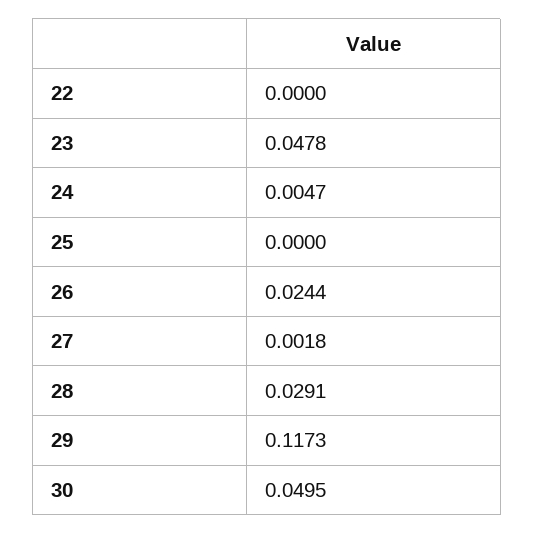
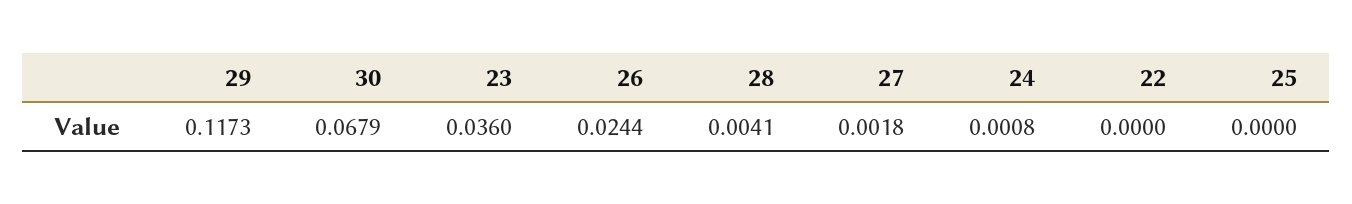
23: 0.0478 -> 0.036
24: 0.0047 -> 0.0008
28: 0.0291 -> 0.0041
30: 0.0495 -> 0.0679

